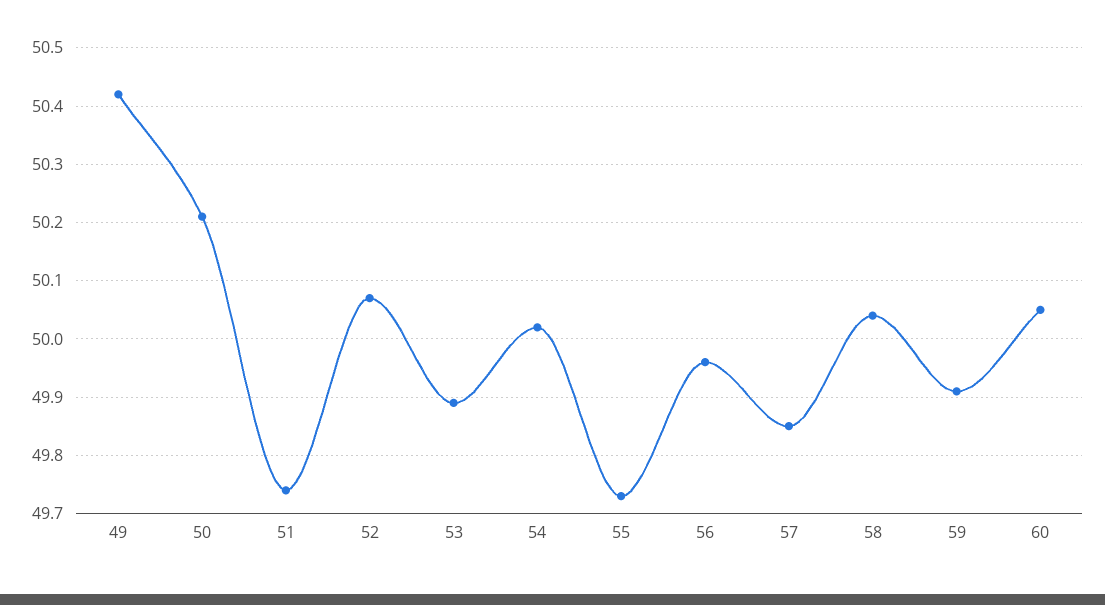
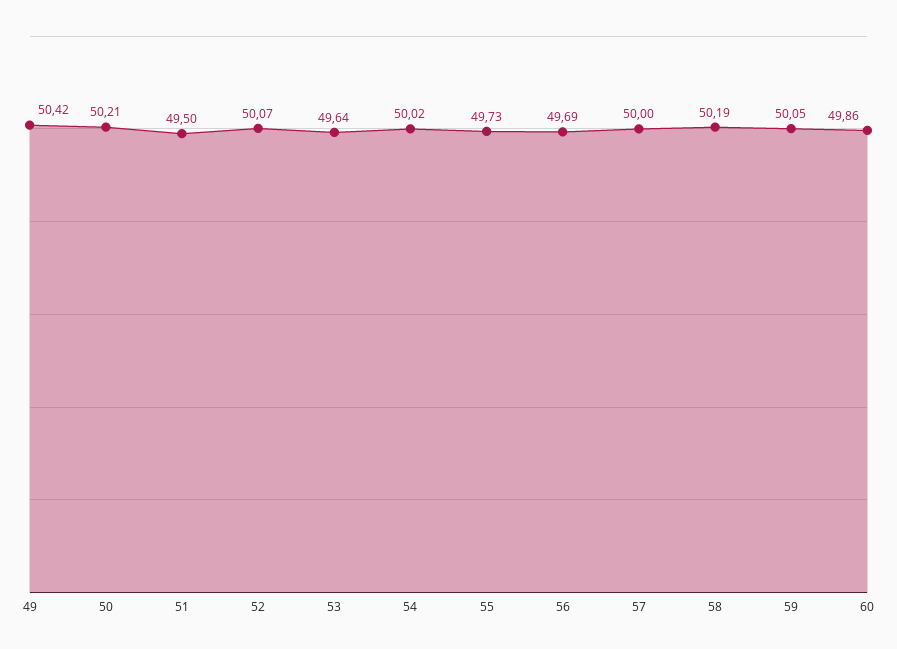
51: 49.75 -> 49.5
53: 49.9 -> 49.64
56: 49.95 -> 49.69
57: 49.85 -> 50
58: 50.05 -> 50.19
59: 49.9 -> 50.05
60: 50.05 -> 49.86

